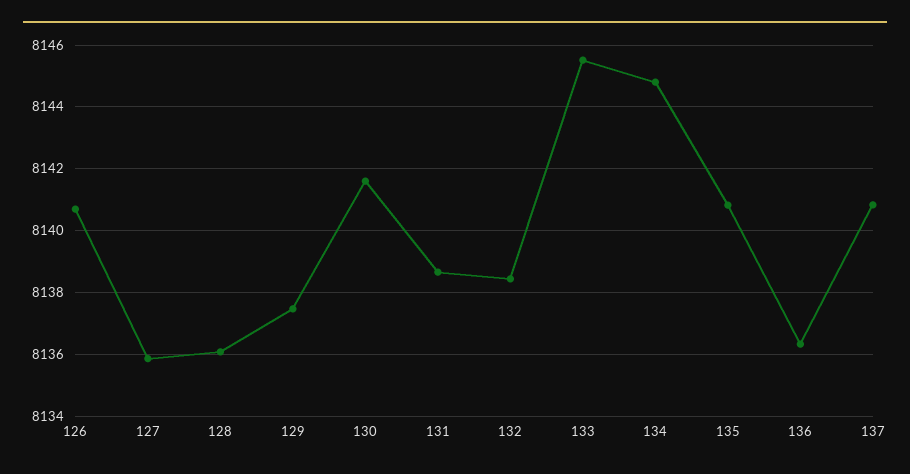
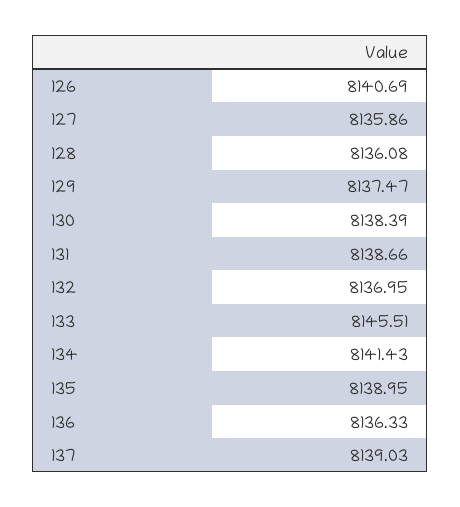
130: 8141.6 -> 8138.39
132: 8138.4 -> 8136.95
134: 8144.8 -> 8141.43
135: 8140.8 -> 8138.95
137: 8140.8 -> 8139.03

